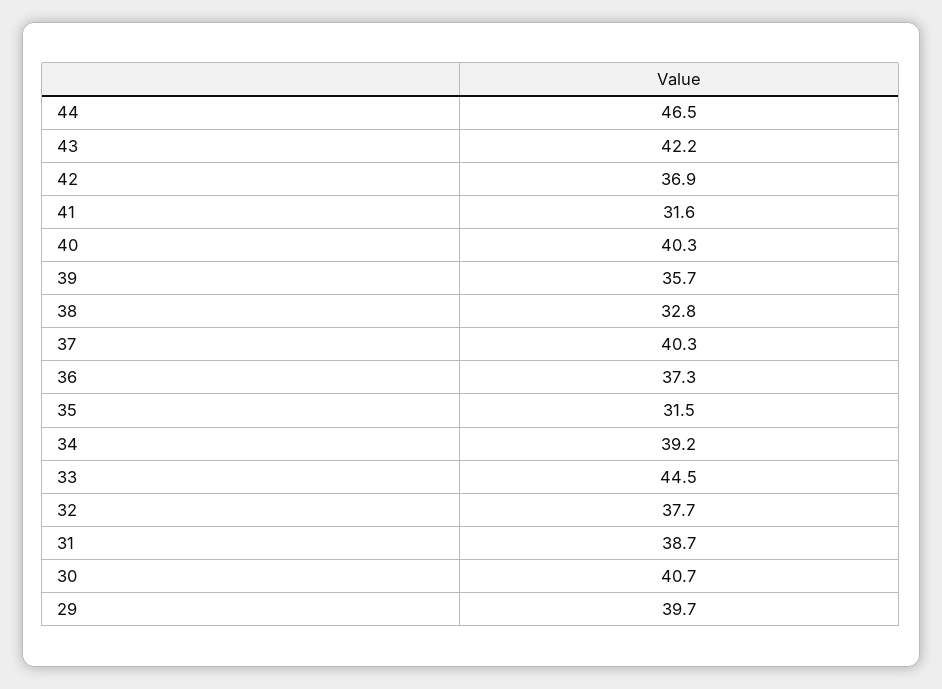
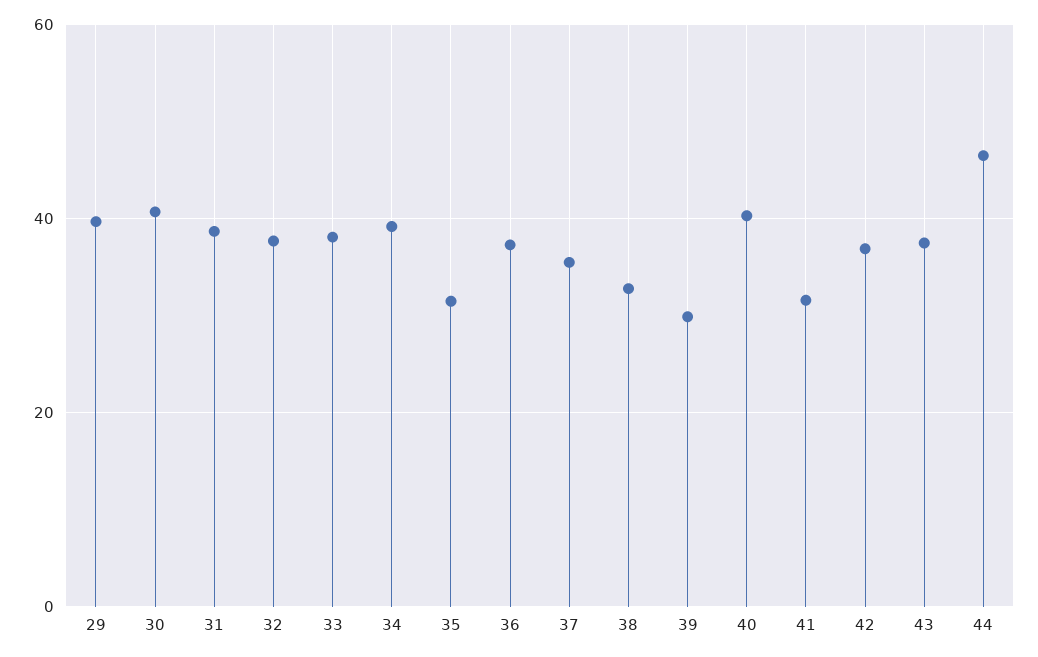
43: 42.2 -> 38
39: 35.7 -> 30
37: 40.3 -> 36
33: 44.5 -> 38

